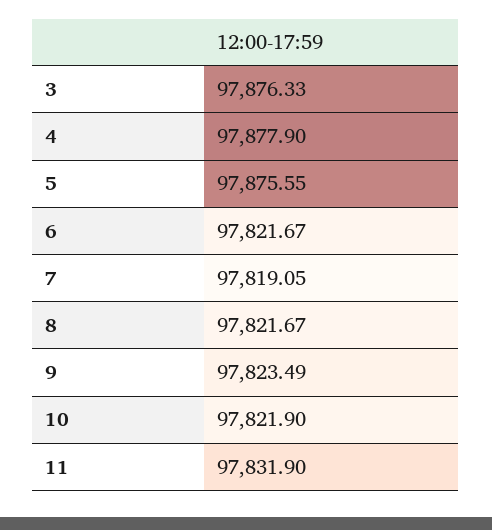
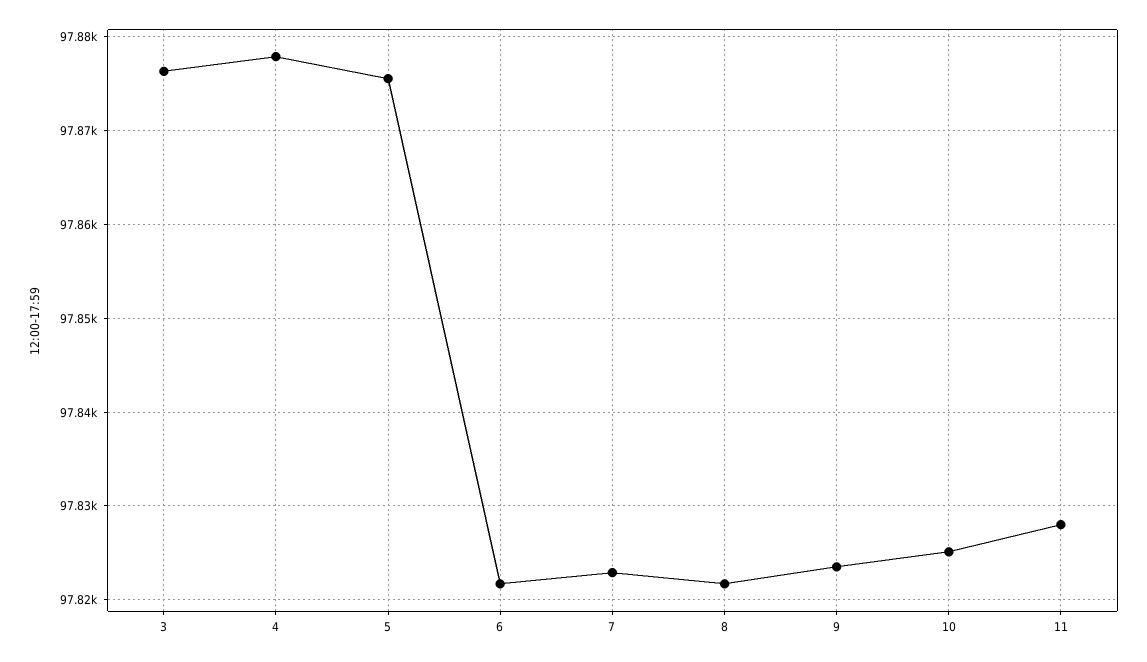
7: 97819.05 -> 97823
10: 97821.9 -> 97825
11: 97831.9 -> 97828

